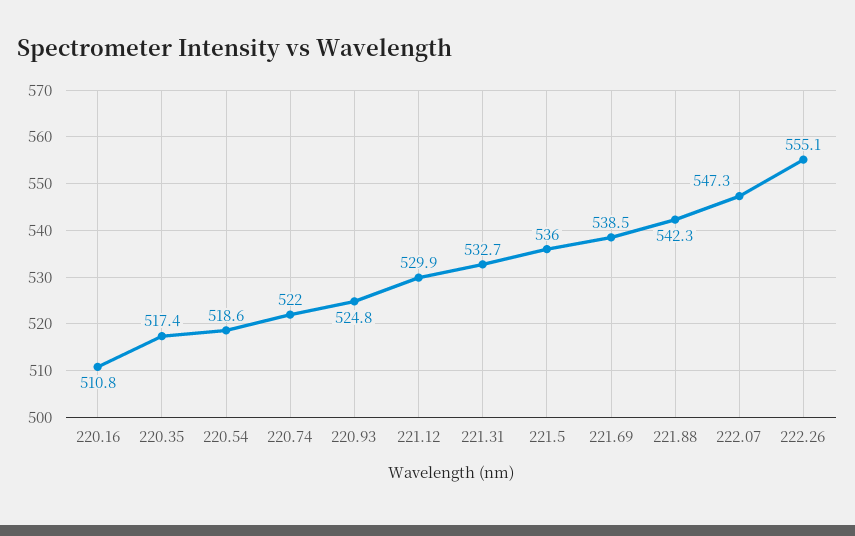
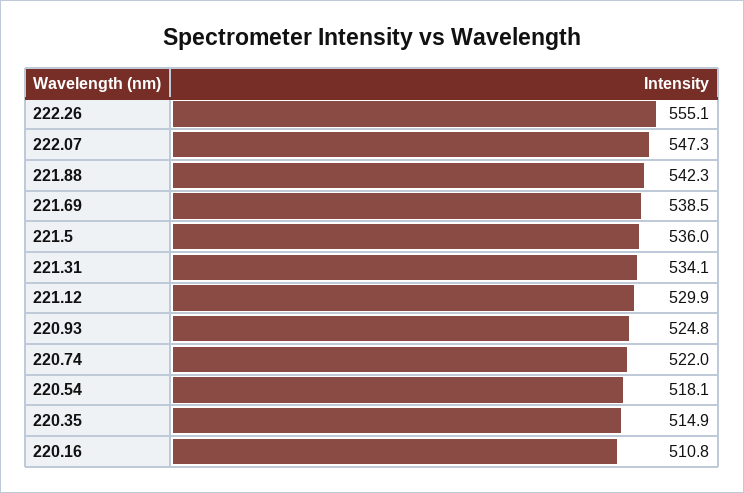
220.35: 517.4 -> 514.9
220.54: 518.6 -> 518.1
221.31: 532.7 -> 534.1

